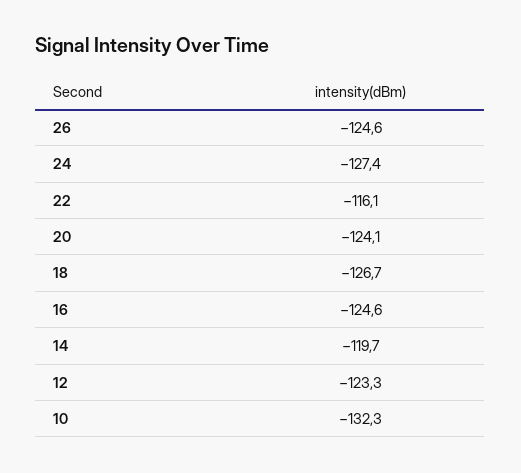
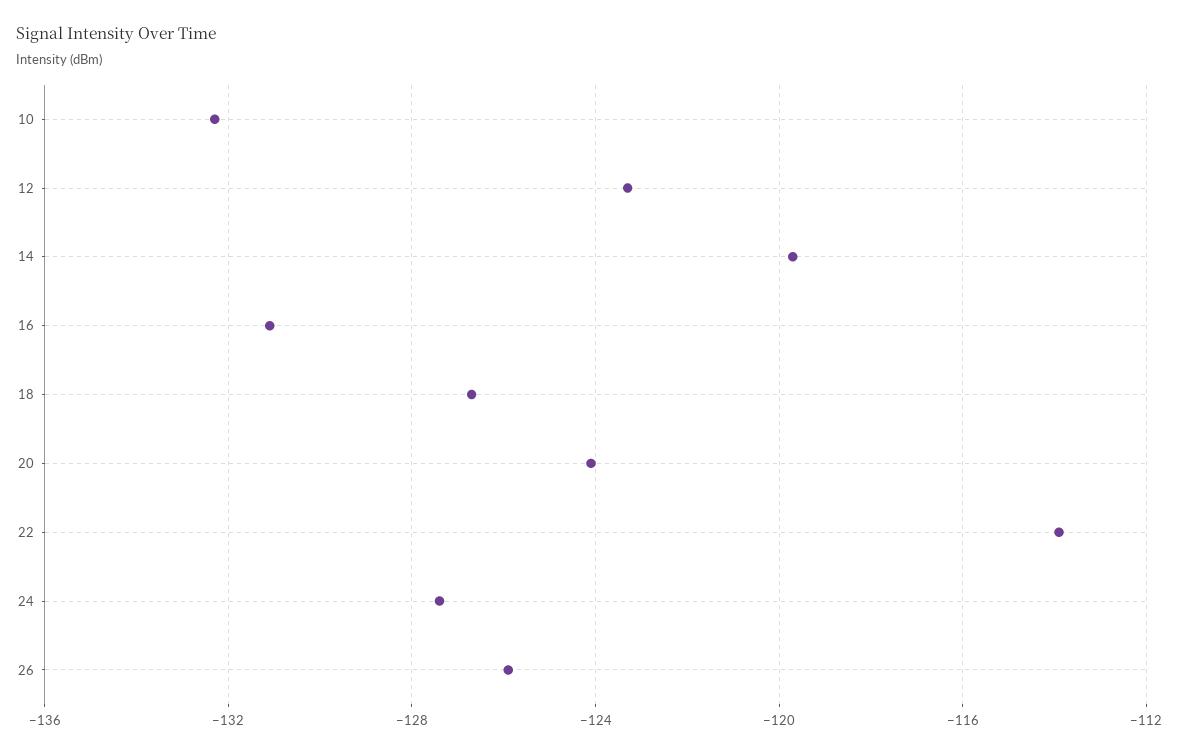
26: -124.6 -> -126
22: -116.1 -> -114
16: -124.6 -> -131

